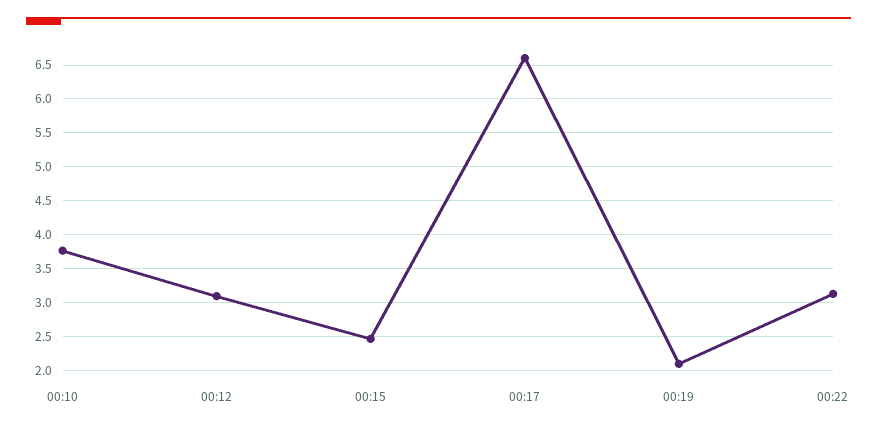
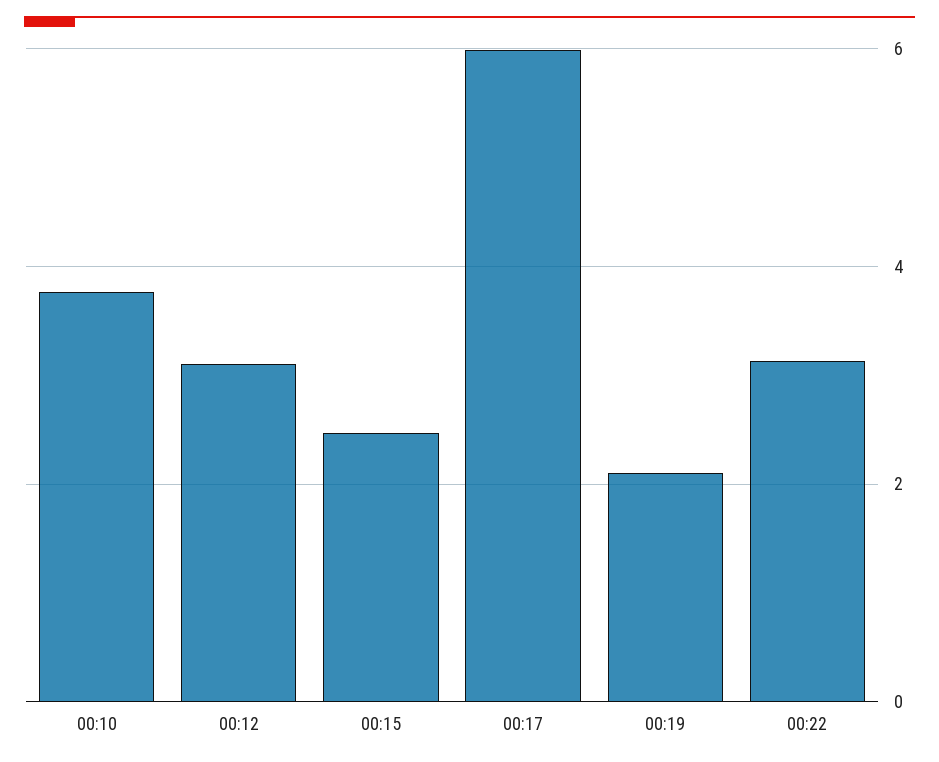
00:17: 6.6 -> 6

